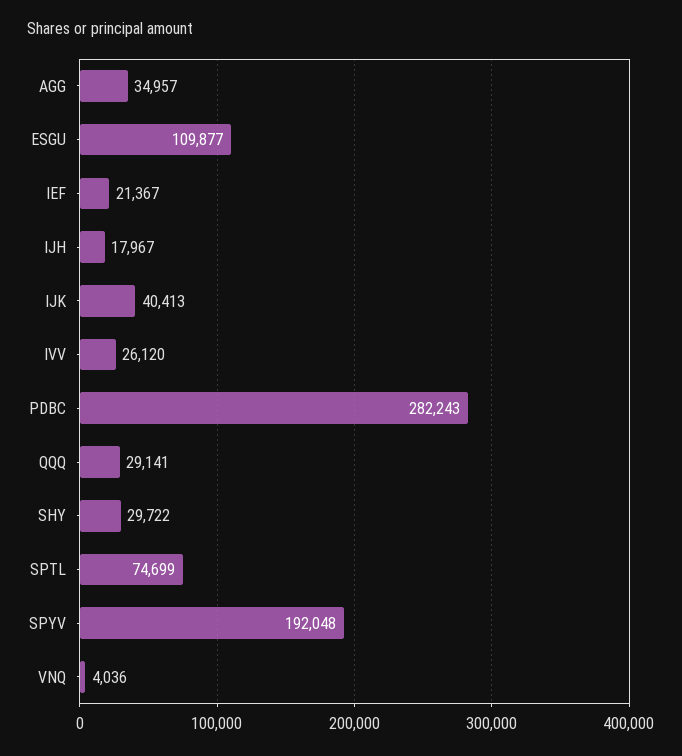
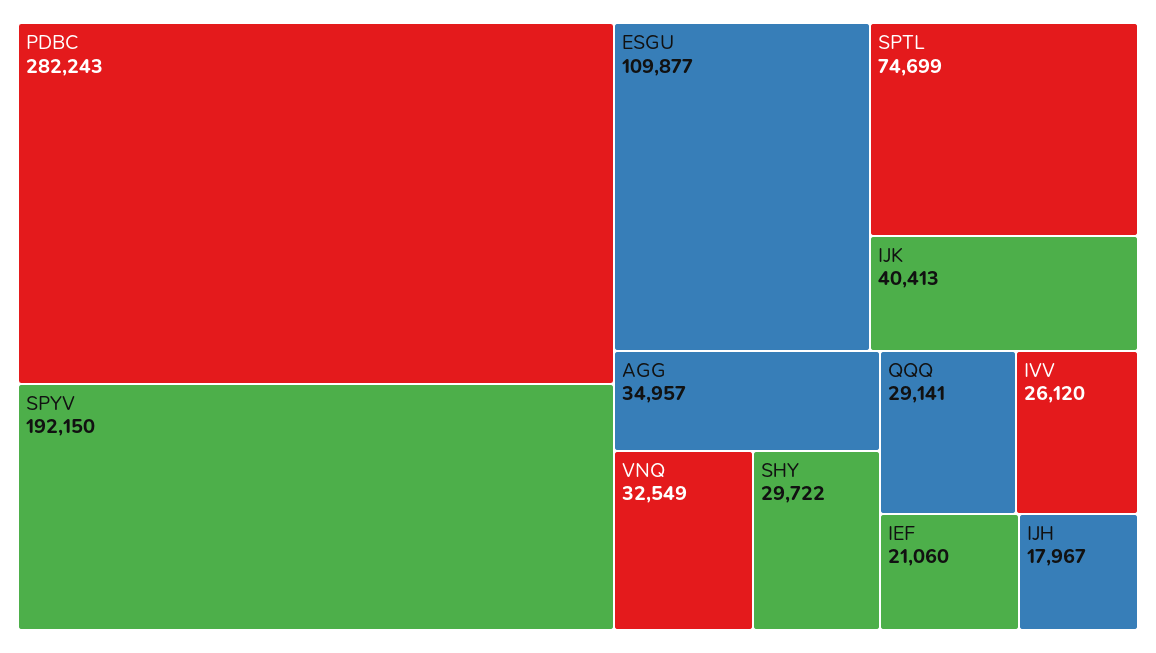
IEF: 21367 -> 21060
SPYV: 192048 -> 192150
VNQ: 4036 -> 32549

